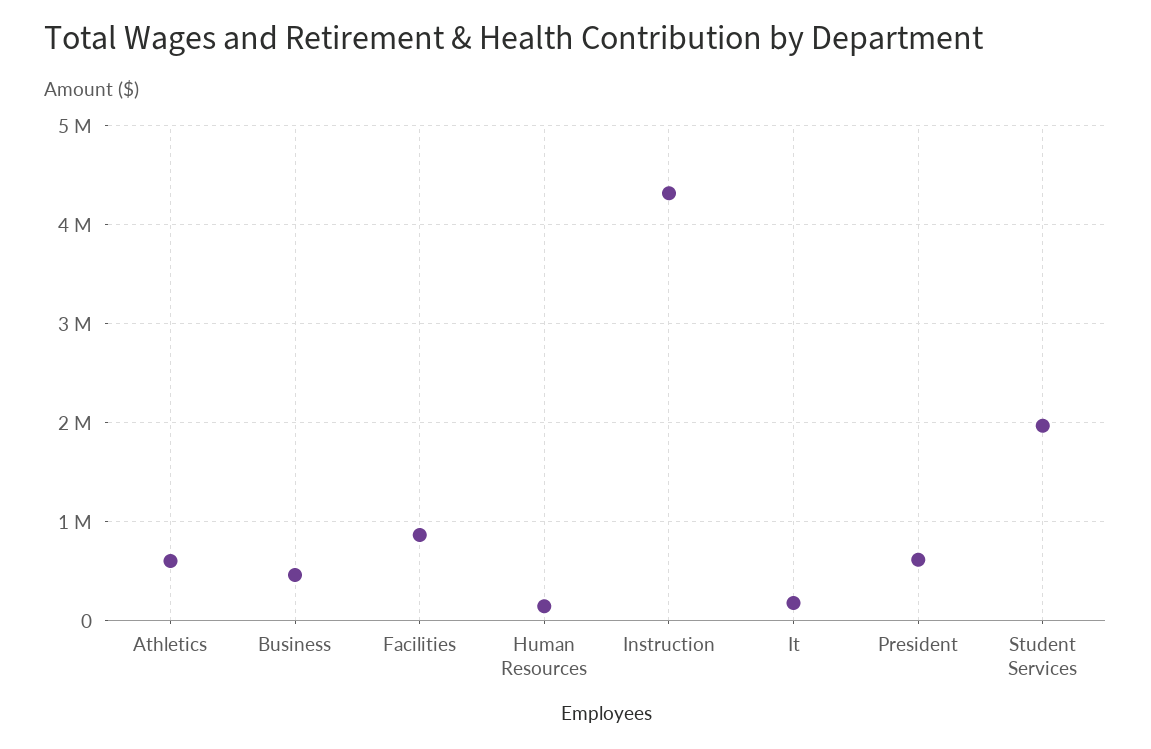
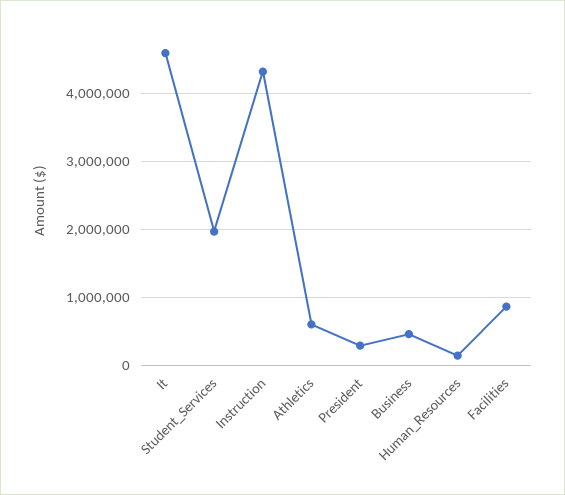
It: 200000 -> 4600000
President: 600000 -> 300000

